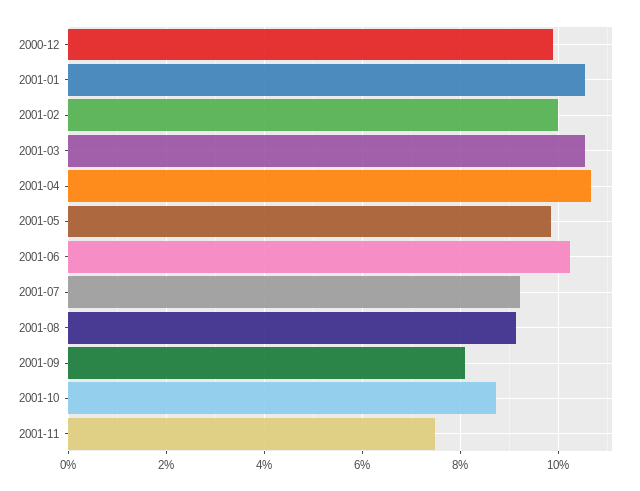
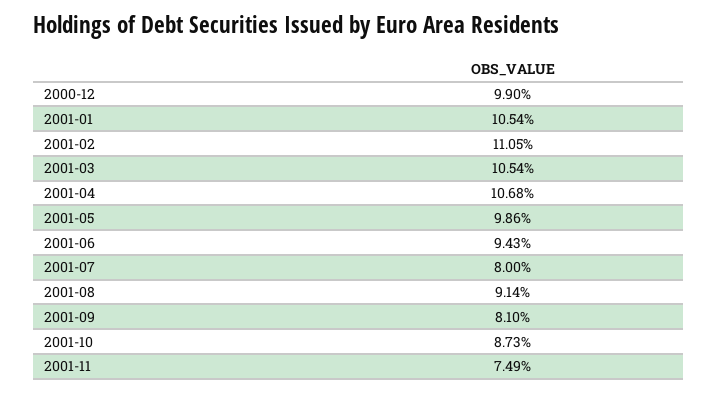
2001-02: 10 -> 11.05
2001-06: 10.2 -> 9.43
2001-07: 9.2 -> 8

